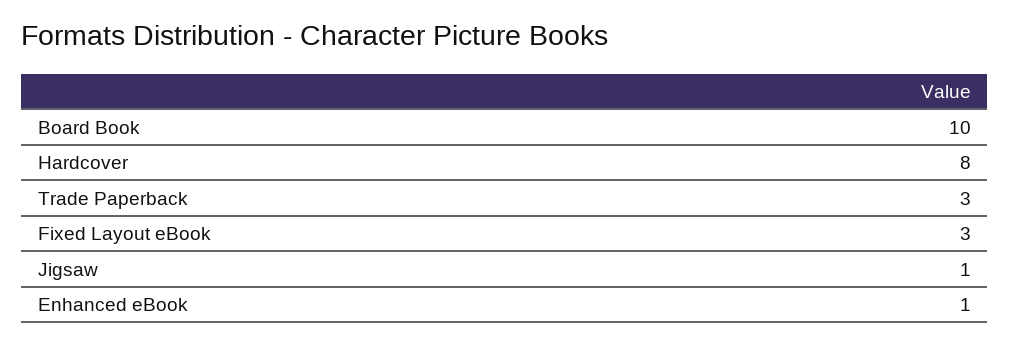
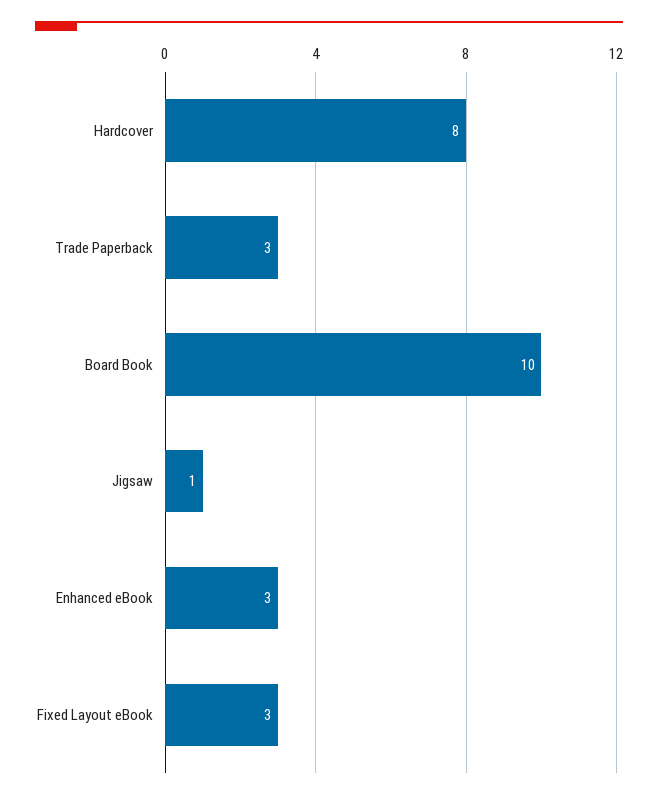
Enhanced eBook: 1 -> 3

